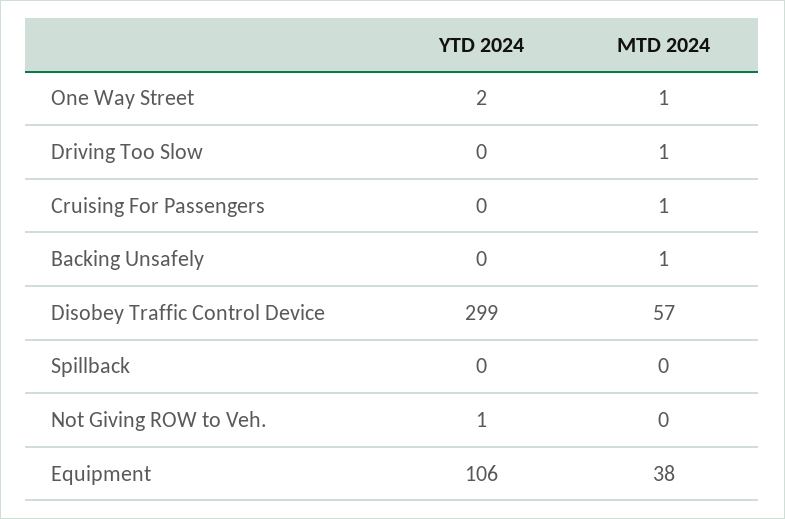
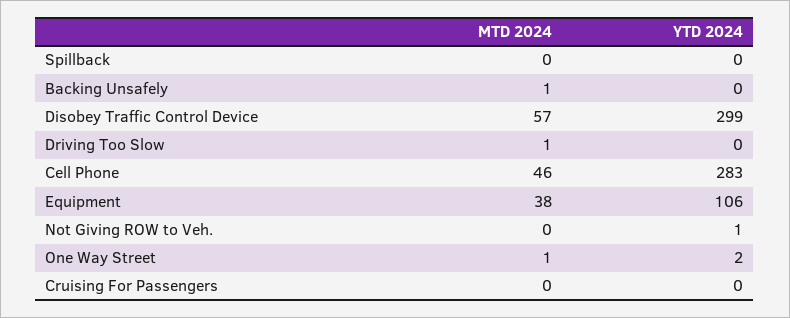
MTD 2024, Cruising For Passengers: 1 -> 0
MTD 2024, Cell Phone: none -> 46
YTD 2024, Cell Phone: none -> 283

